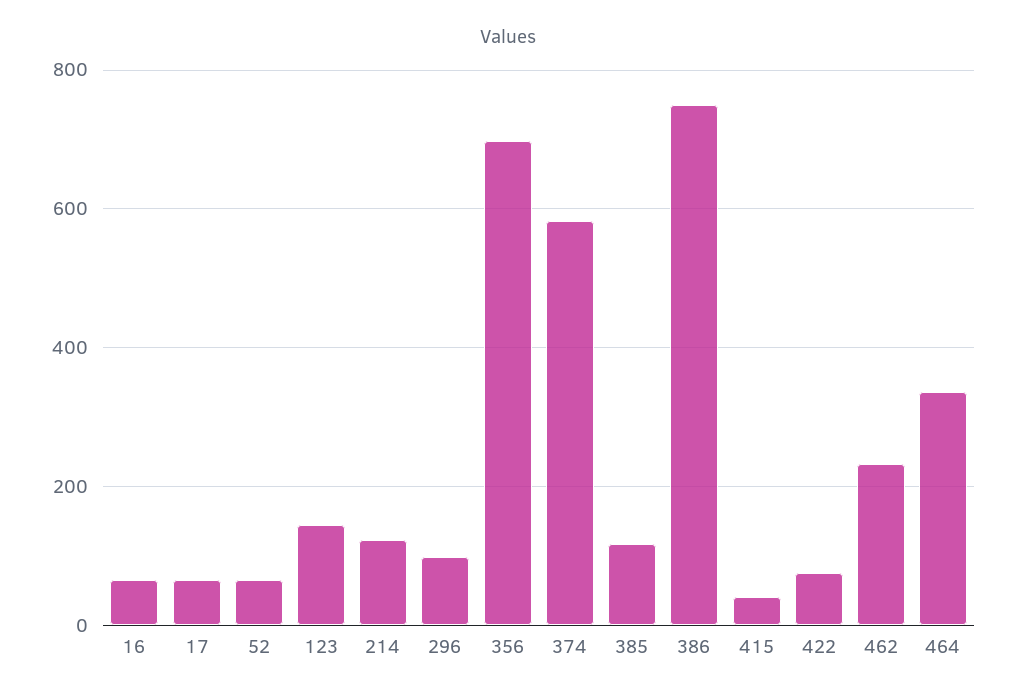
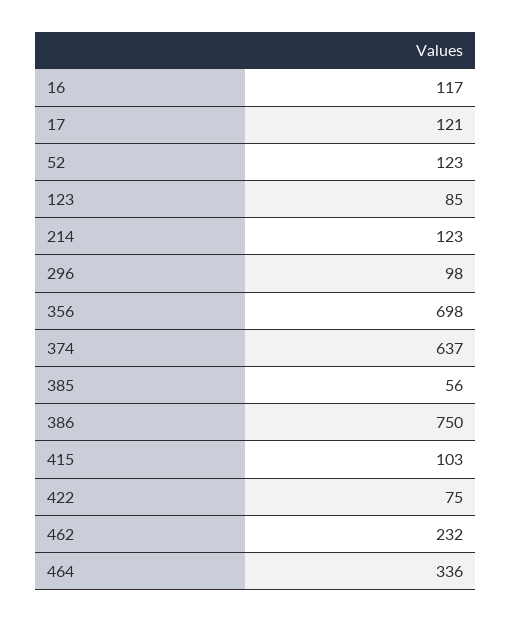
16: 60 -> 117
17: 60 -> 121
52: 60 -> 123
123: 140 -> 85
374: 580 -> 637
385: 120 -> 56
415: 40 -> 103

